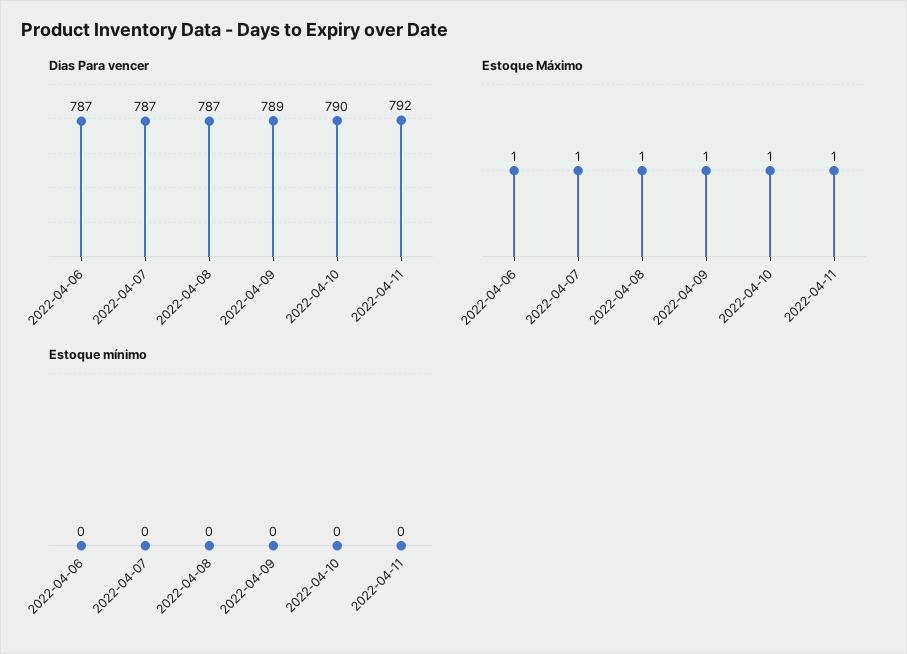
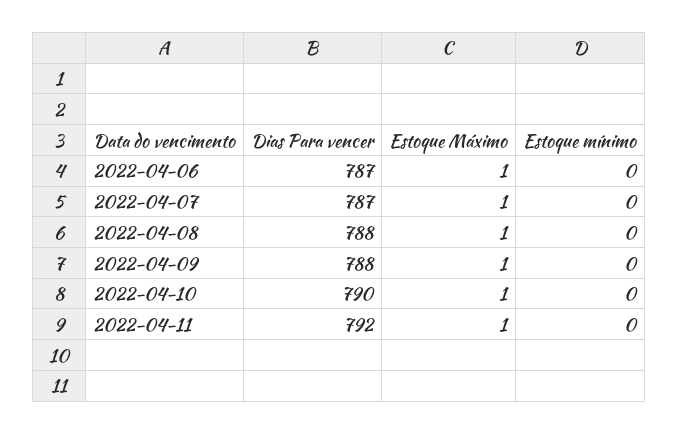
Dias Para vencer, 2022-04-08: 787 -> 788
Dias Para vencer, 2022-04-09: 789 -> 788

